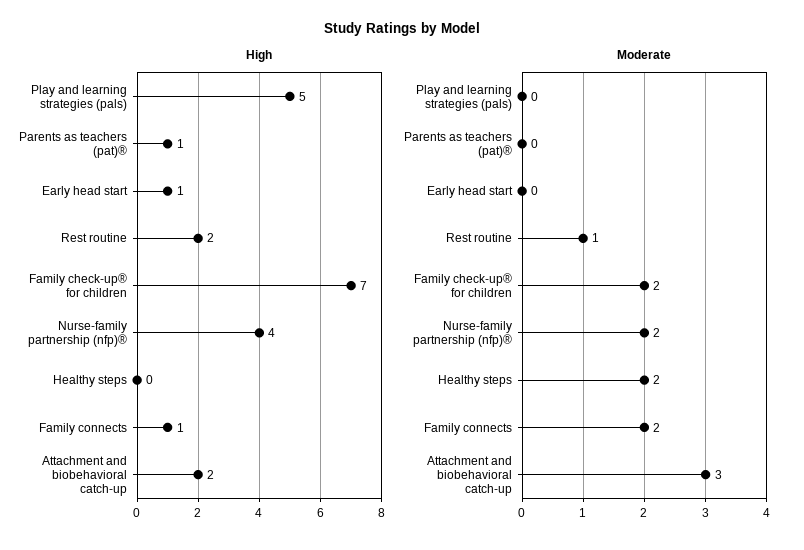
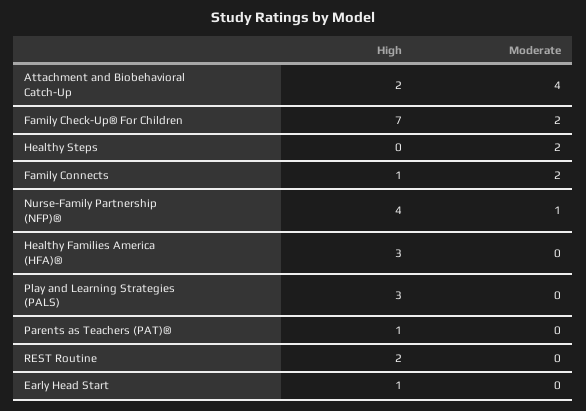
High, Play and learning strategies (pals): 5 -> 3
Moderate, Rest routine: 1 -> 0
Moderate, Nurse-family partnership (nfp)®: 2 -> 1
Moderate, Attachment and biobehavioral catch-up: 3 -> 4
High, Healthy Families America (HFA)®: none -> 3
Moderate, Healthy Families America (HFA)®: none -> 0

